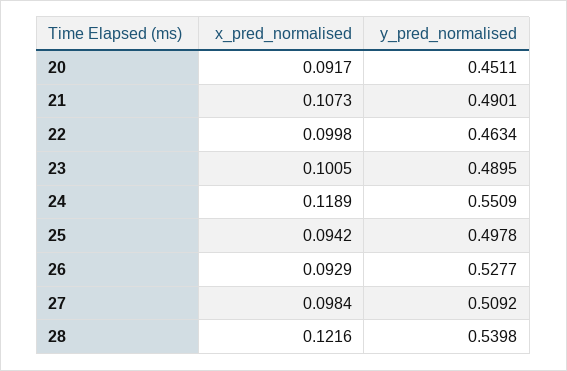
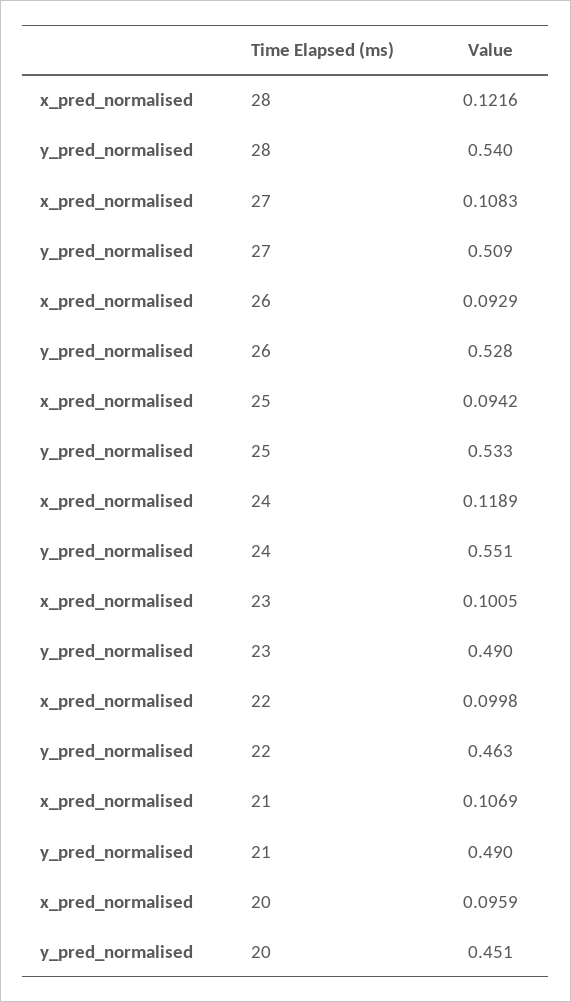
x_pred_normalised, 20: 0.0917 -> 0.0959
x_pred_normalised, 21: 0.1073 -> 0.1069
y_pred_normalised, 25: 0.4978 -> 0.533
x_pred_normalised, 27: 0.0984 -> 0.1083

